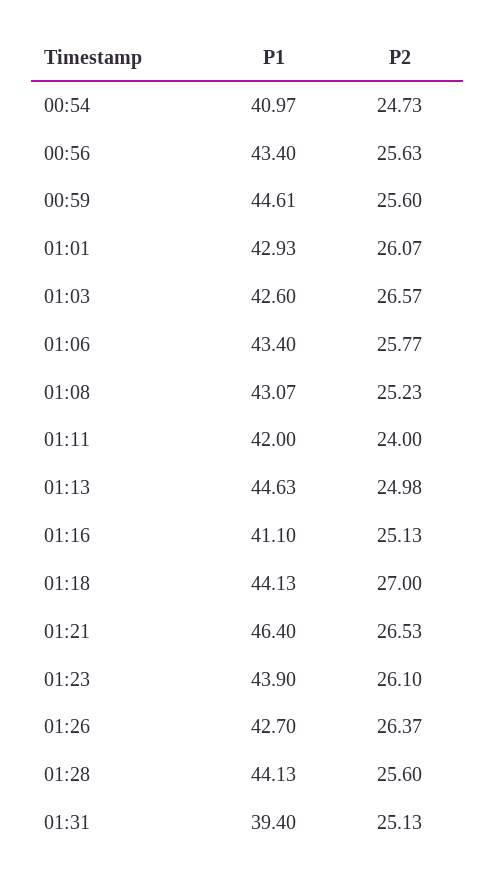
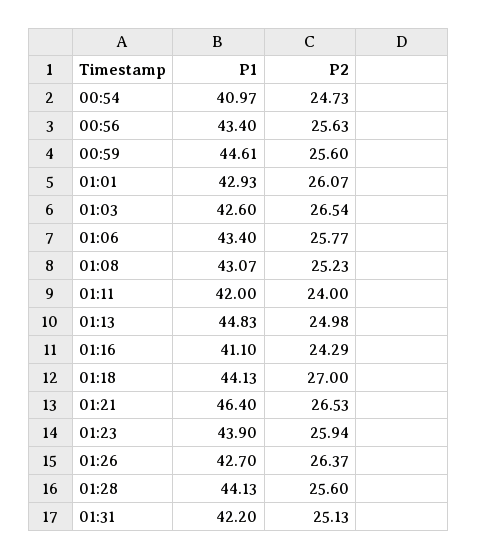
P2, 01:03: 26.57 -> 26.54
P1, 01:13: 44.63 -> 44.83
P2, 01:16: 25.13 -> 24.29
P2, 01:23: 26.1 -> 25.94
P1, 01:31: 39.4 -> 42.2

